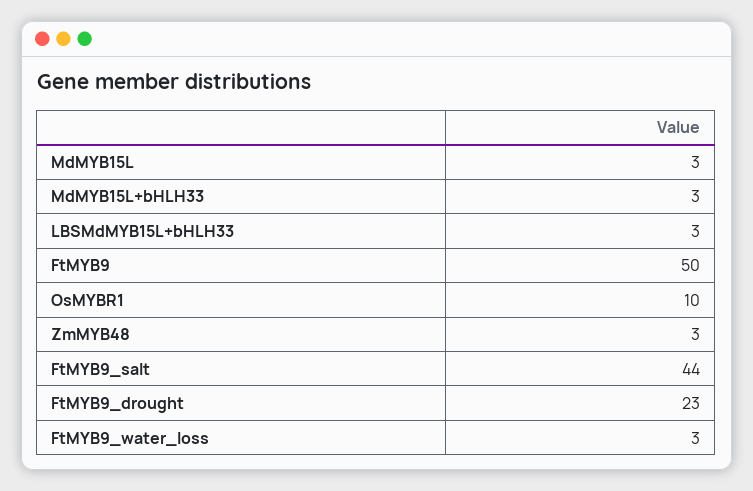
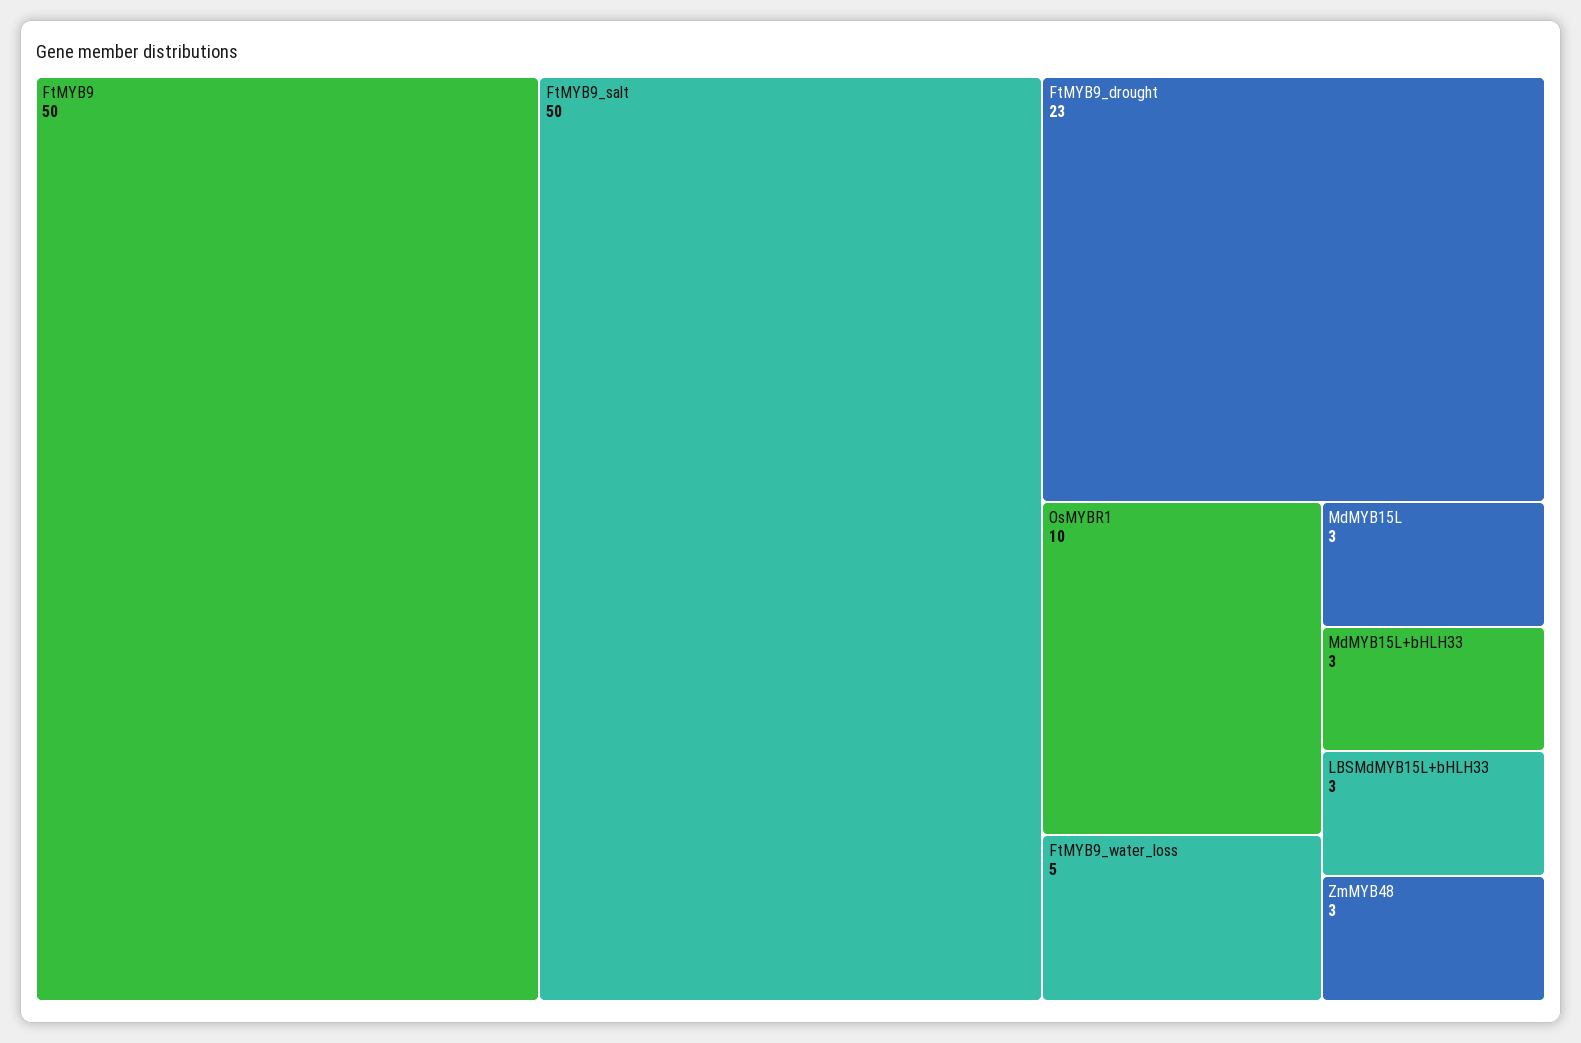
FtMYB9_salt: 44 -> 50
FtMYB9_water_loss: 3 -> 5

